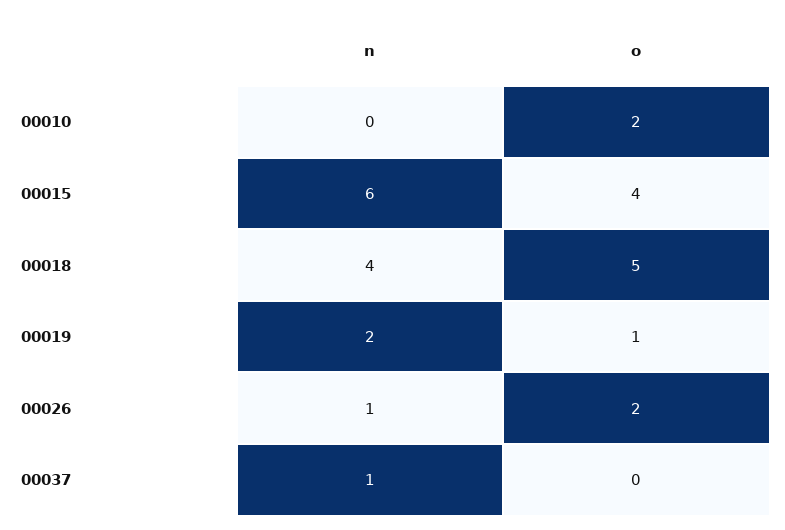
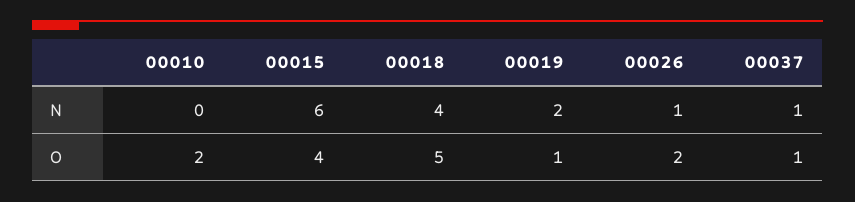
o, 00037: 0 -> 1

